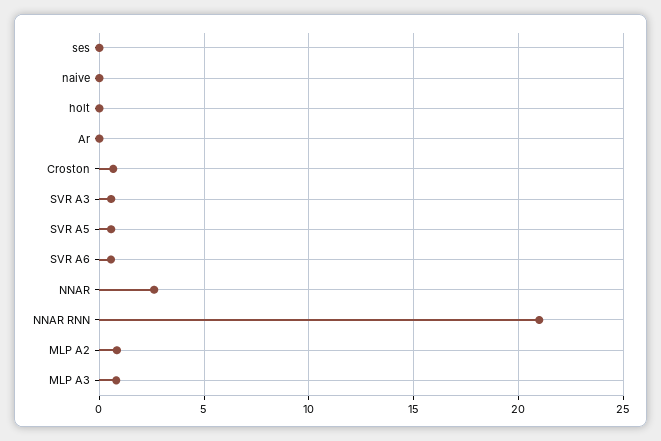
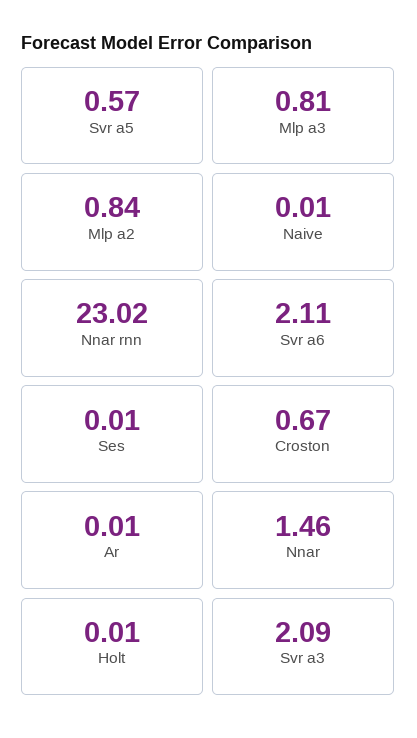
SVR A3: 0.5 -> 2.09
SVR A6: 0.5 -> 2.11
NNAR: 2.5 -> 1.46
NNAR RNN: 21 -> 23.02

